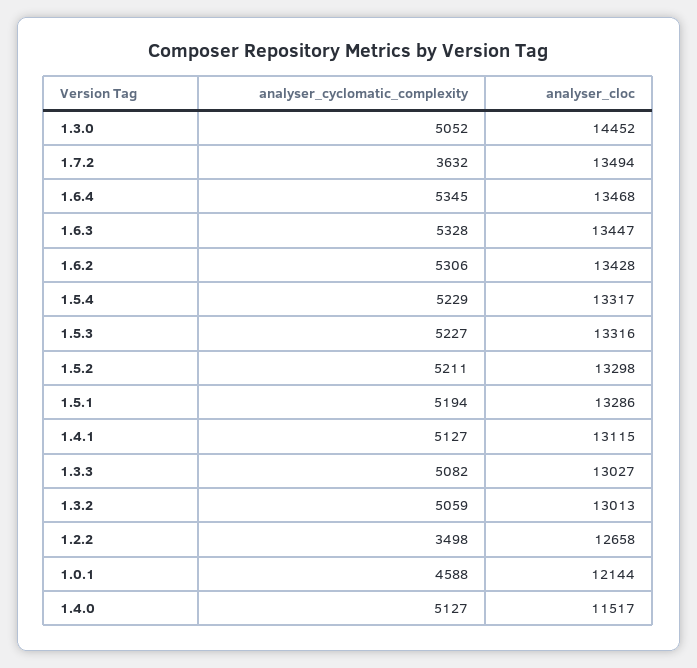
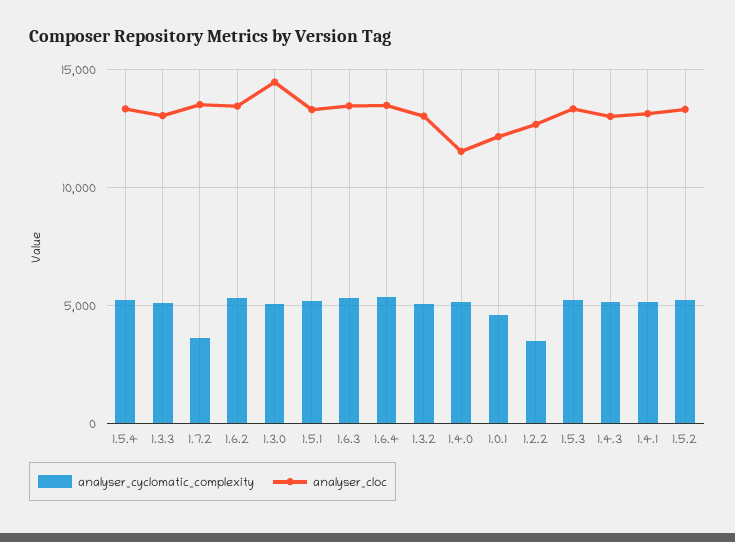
analyser_cyclomatic_complexity, 1.4.3: none -> 5000
analyser_cloc, 1.4.3: none -> 13000

